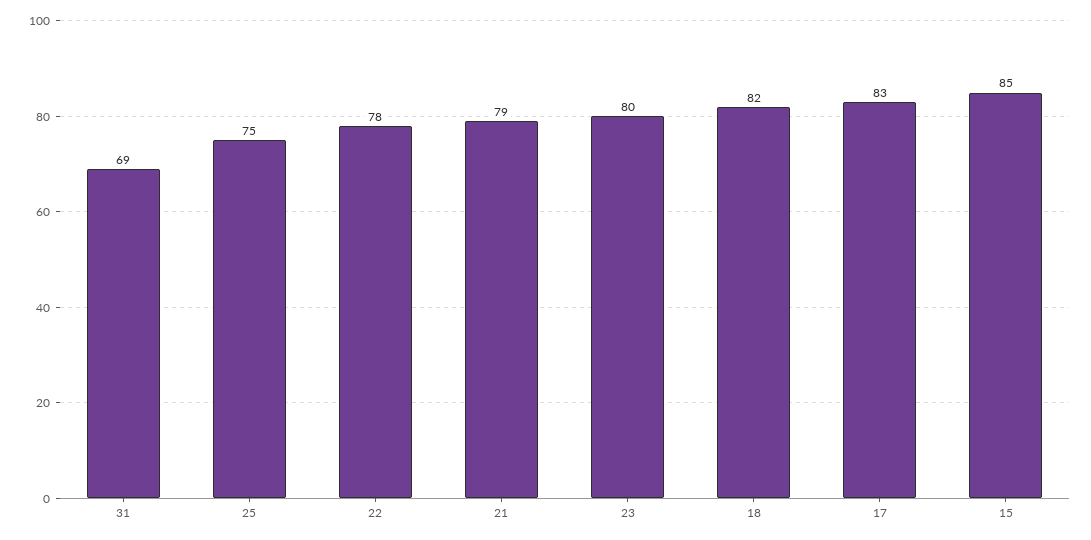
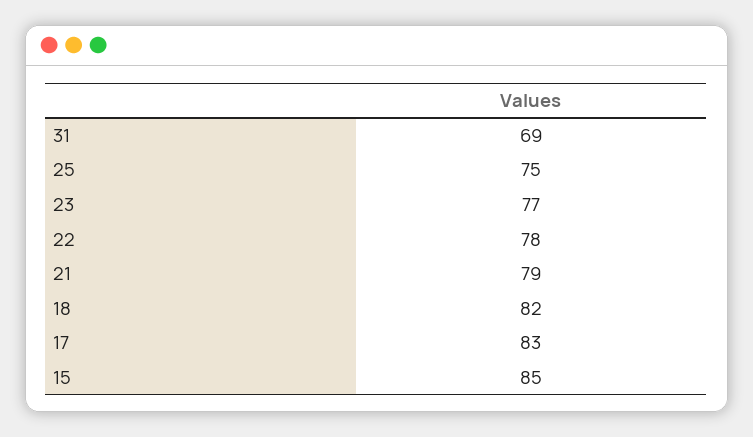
23: 80 -> 77

